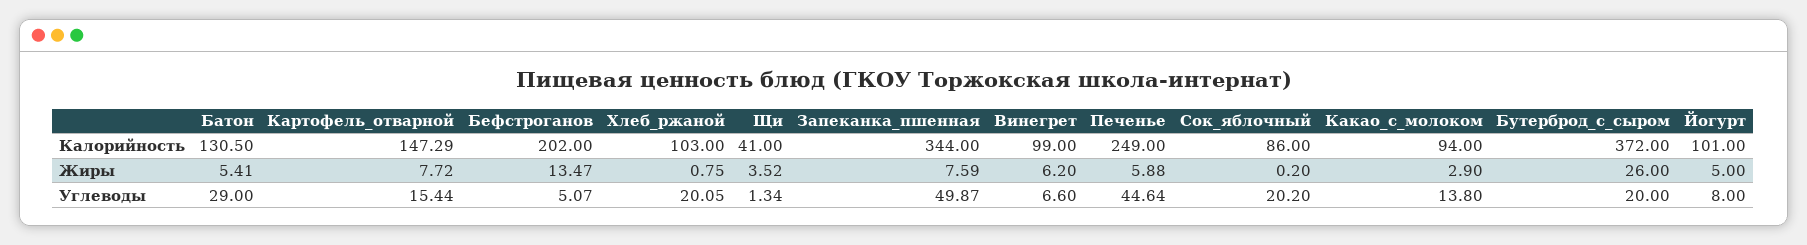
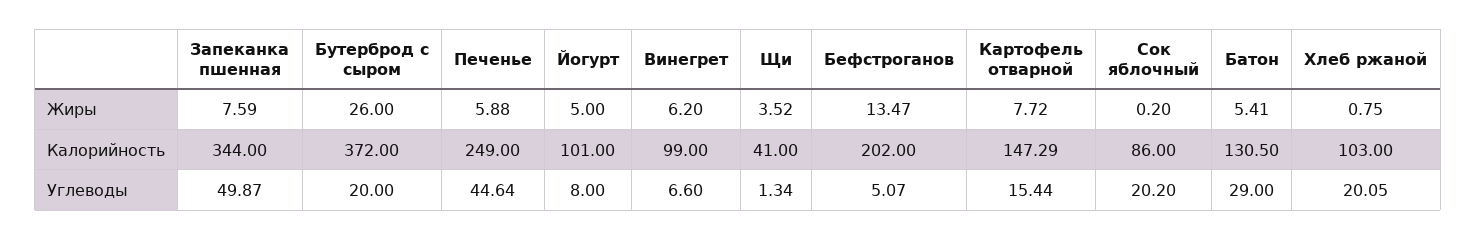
Какао_с_молоком, Калорийность: 94 -> none
Какао_с_молоком, Жиры: 2.9 -> none
Какао_с_молоком, Углеводы: 13.8 -> none

